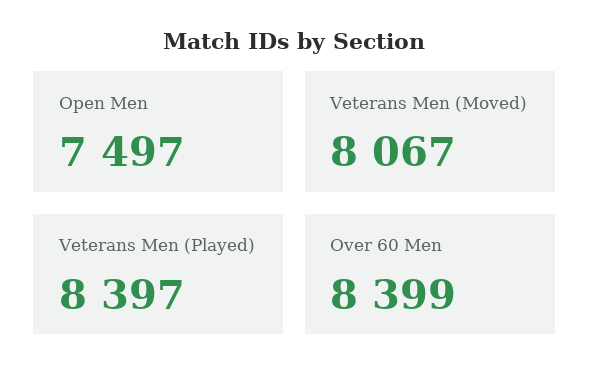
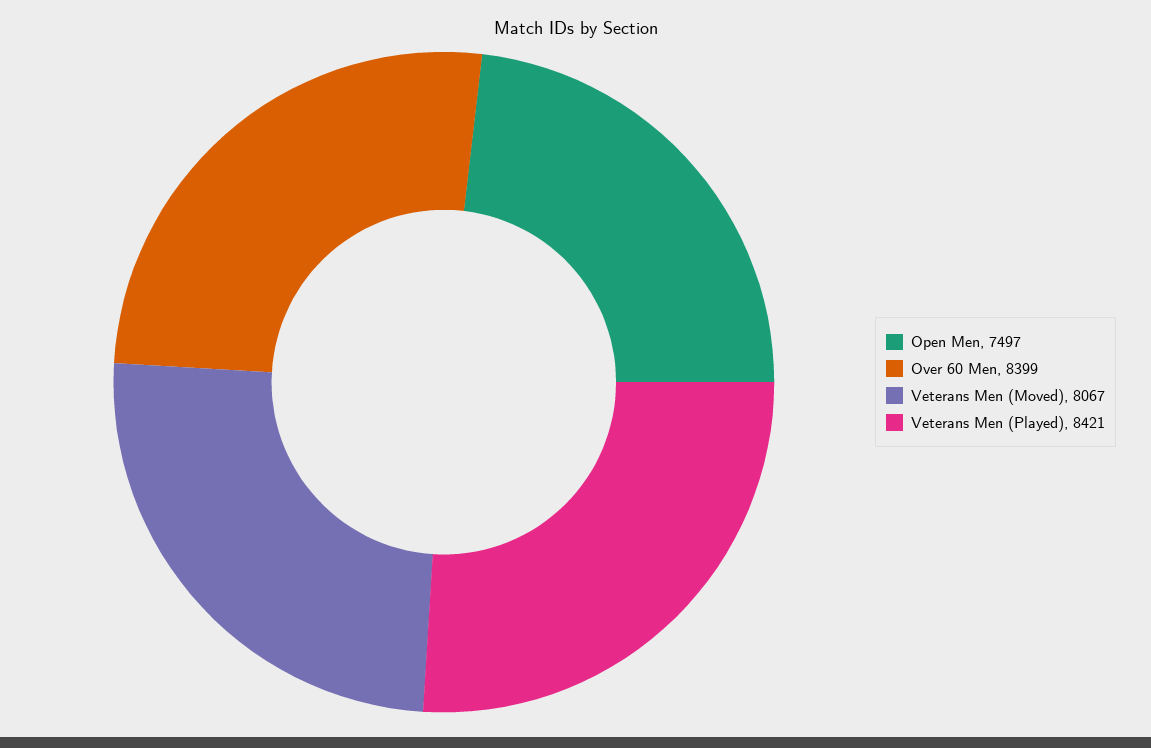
Veterans Men (Played): 8397 -> 8421

